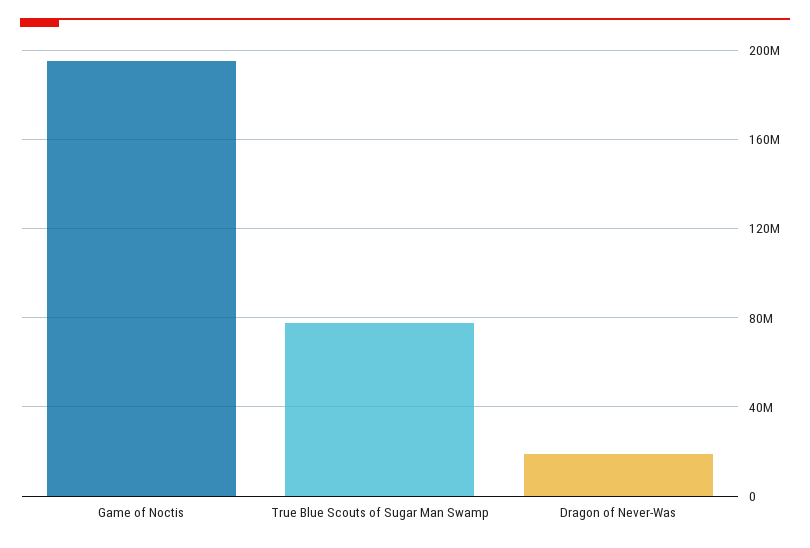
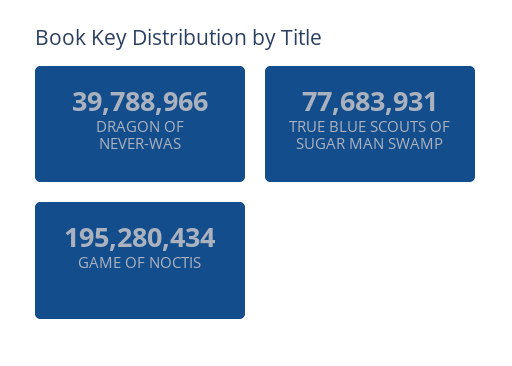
Dragon of Never-Was: 20000000 -> 39788966

